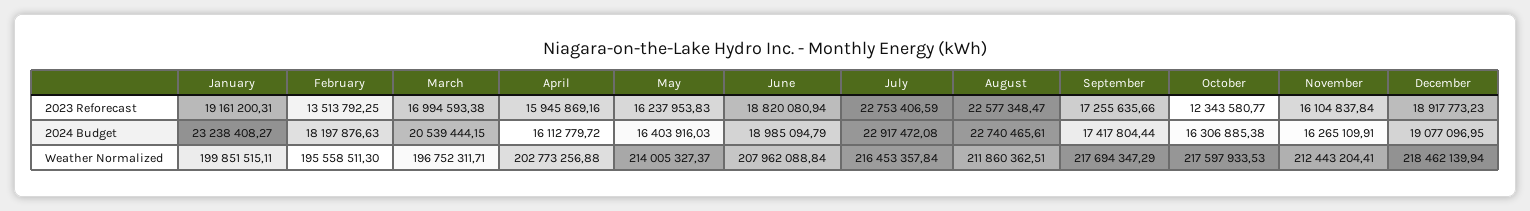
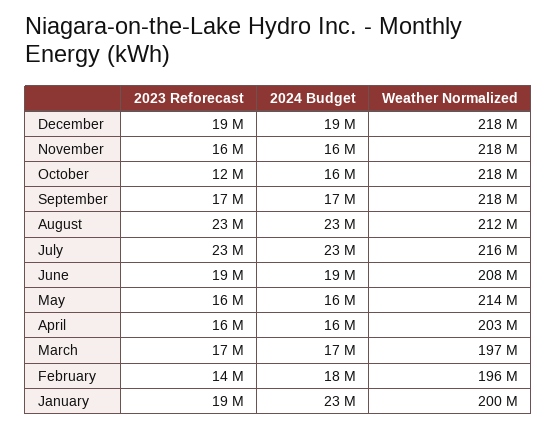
March, 2024 Budget: 20539444.15 -> 17000000
November, Weather Normalized: 212443204.41 -> 218000000

